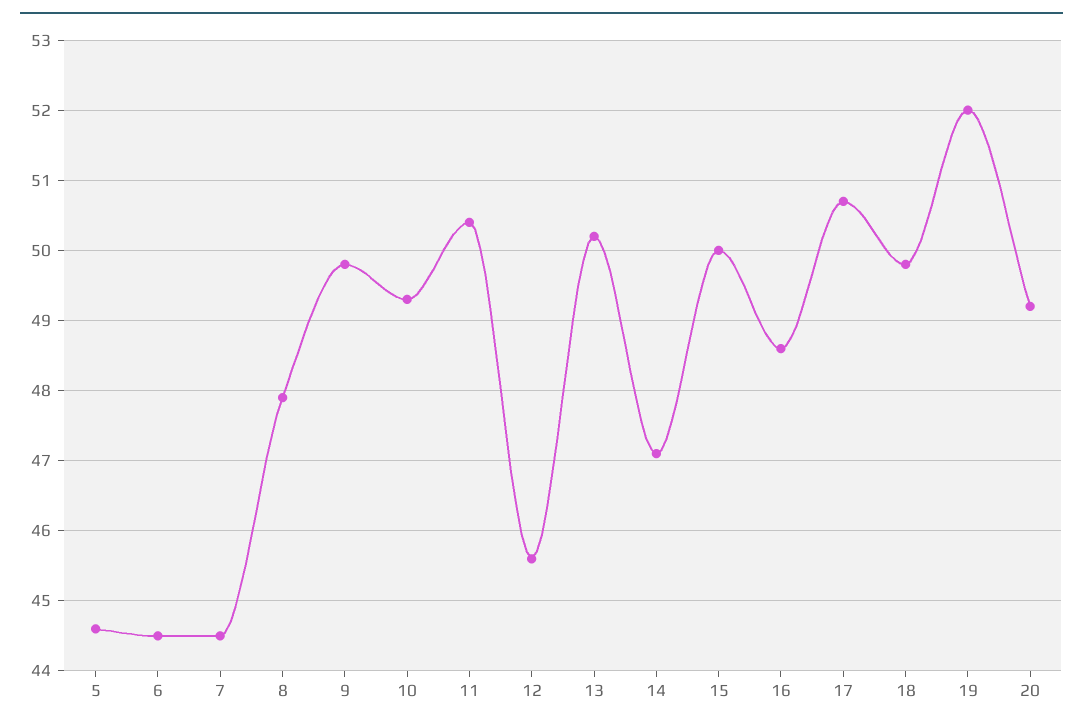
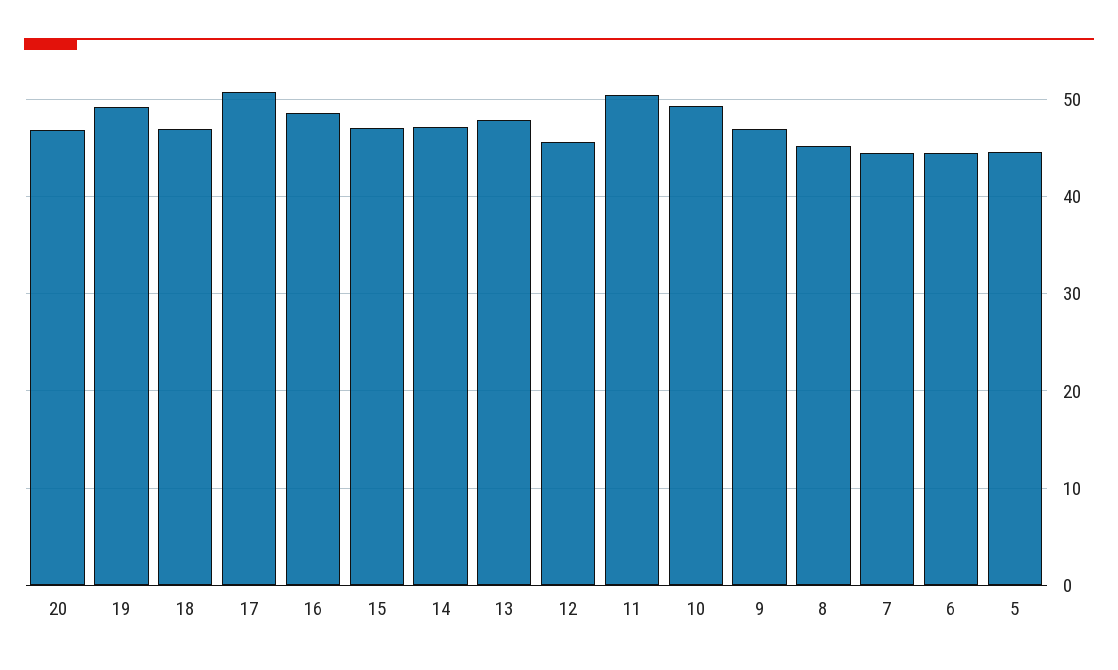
8: 47.9 -> 45
9: 49.8 -> 47
13: 50.2 -> 48
15: 50 -> 47
18: 49.8 -> 47
19: 52 -> 49
20: 49.2 -> 47

